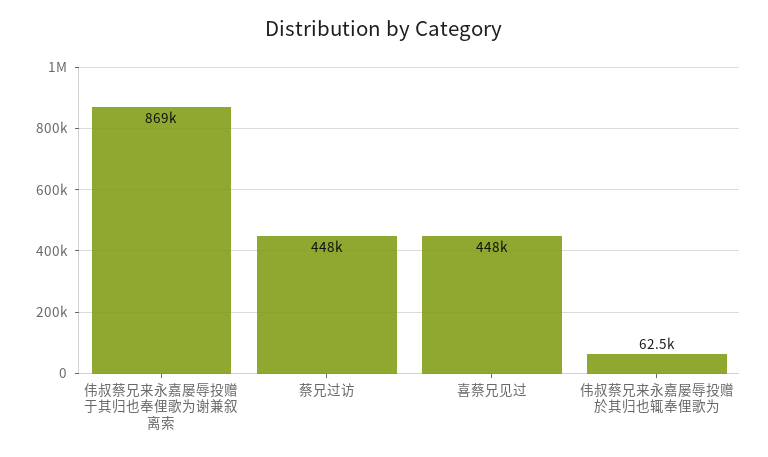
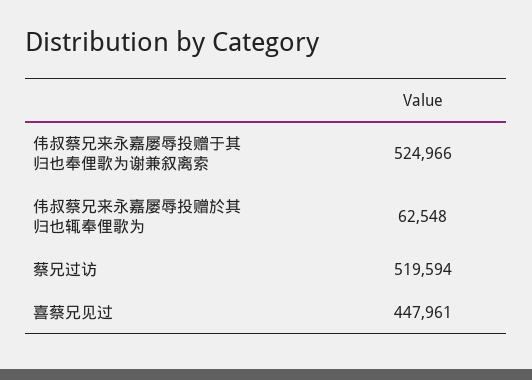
伟叔蔡兄来永嘉屡辱投赠于其归也奉俚歌为谢兼叙离索: 869000 -> 524966
蔡兄过访: 448000 -> 519594

